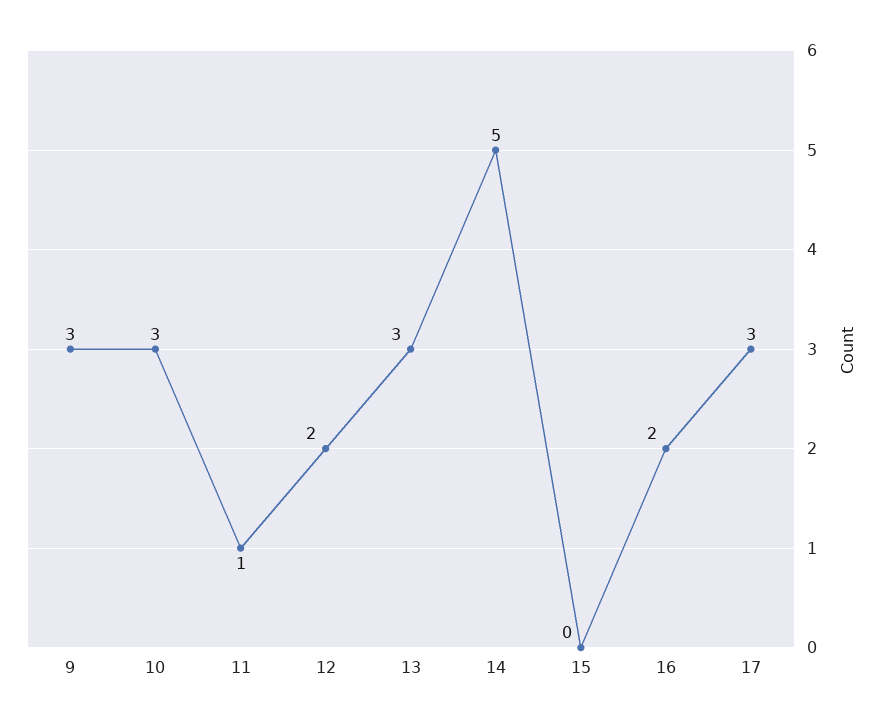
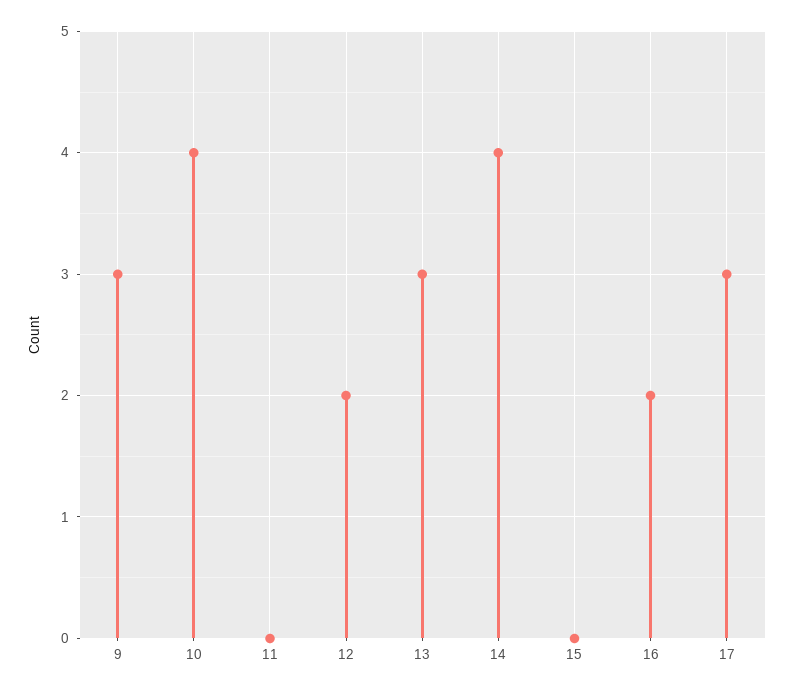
10: 3 -> 4
11: 1 -> 0
14: 5 -> 4

